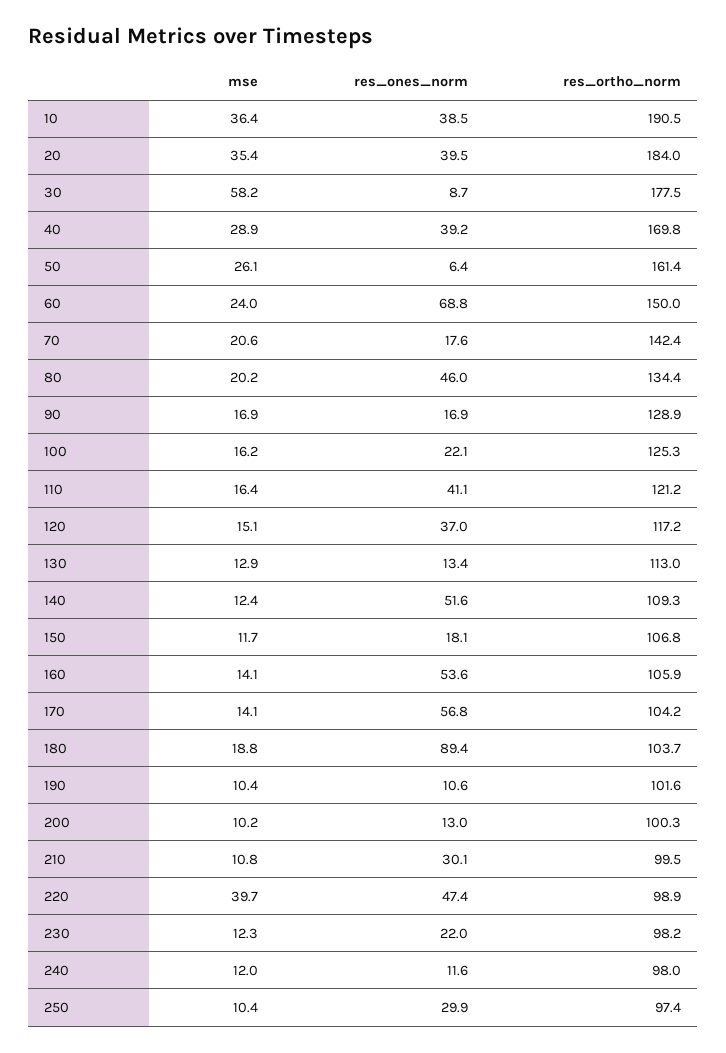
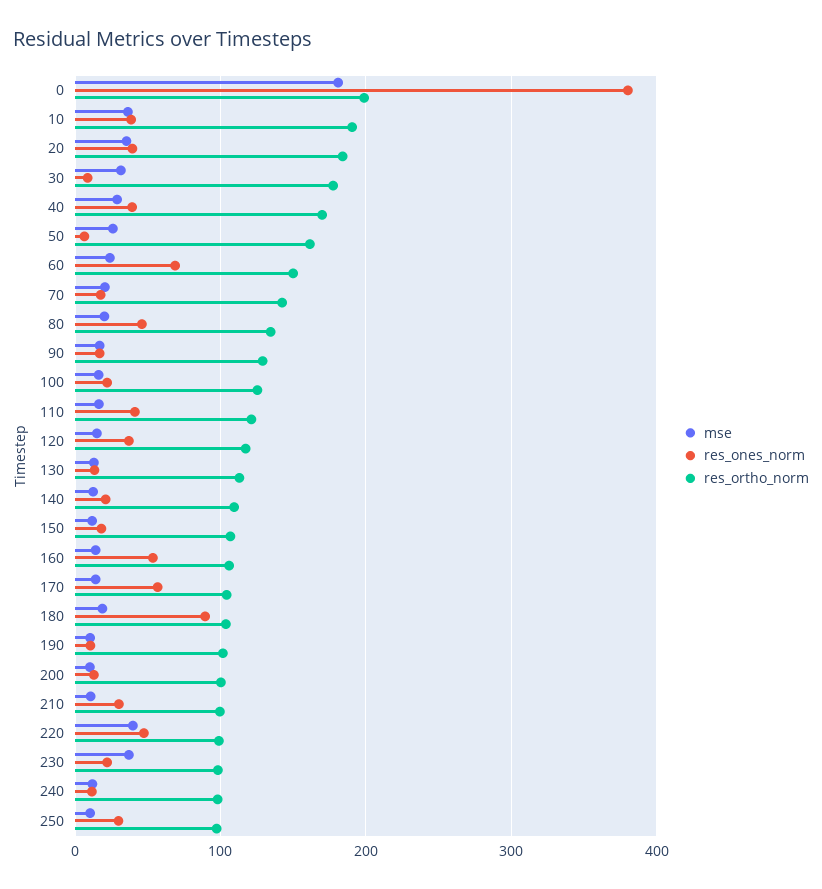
mse, 30: 58.2 -> 30
res_ones_norm, 140: 51.6 -> 20
mse, 230: 12.3 -> 40
mse, 0: none -> 180
res_ones_norm, 0: none -> 380
res_ortho_norm, 0: none -> 200

